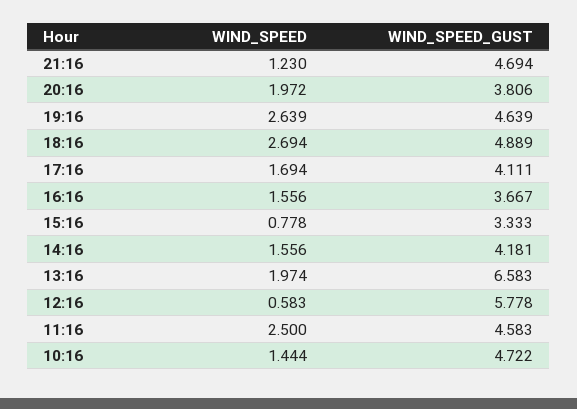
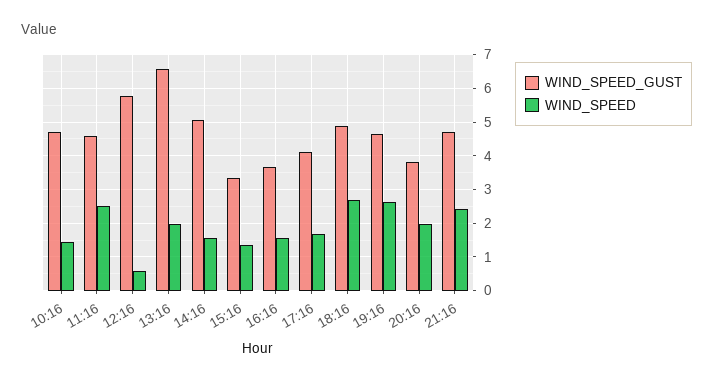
WIND_SPEED, 21:16: 1.23 -> 2.4
WIND_SPEED, 15:16: 0.778 -> 1.4
WIND_SPEED_GUST, 14:16: 4.181 -> 5

